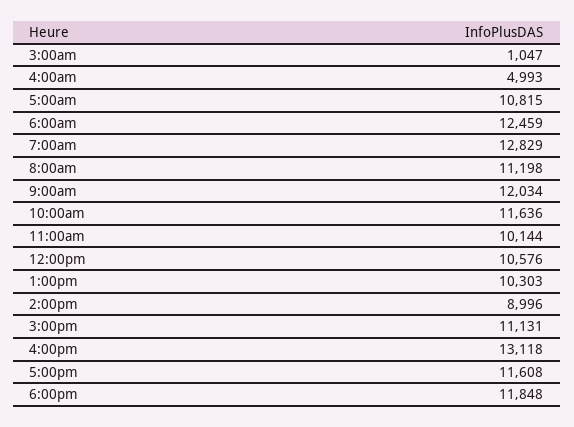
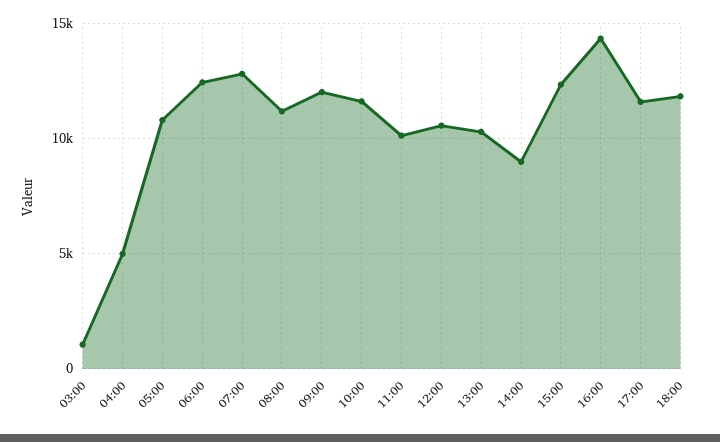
3:00pm: 11131 -> 12500
4:00pm: 13118 -> 14500

